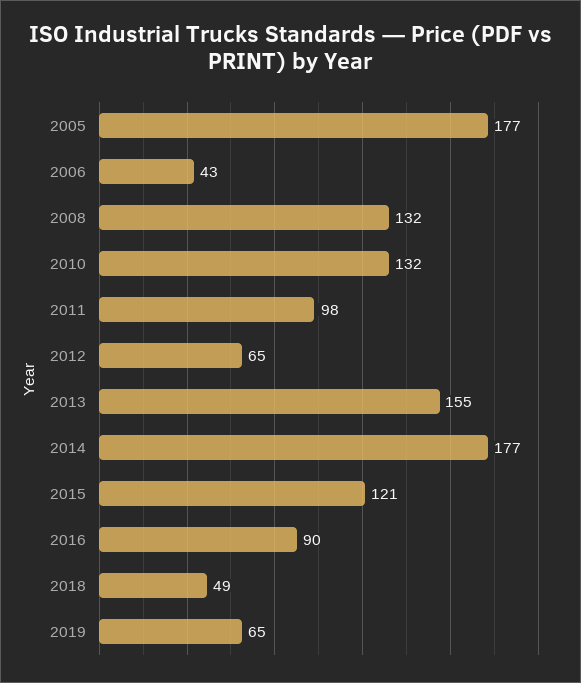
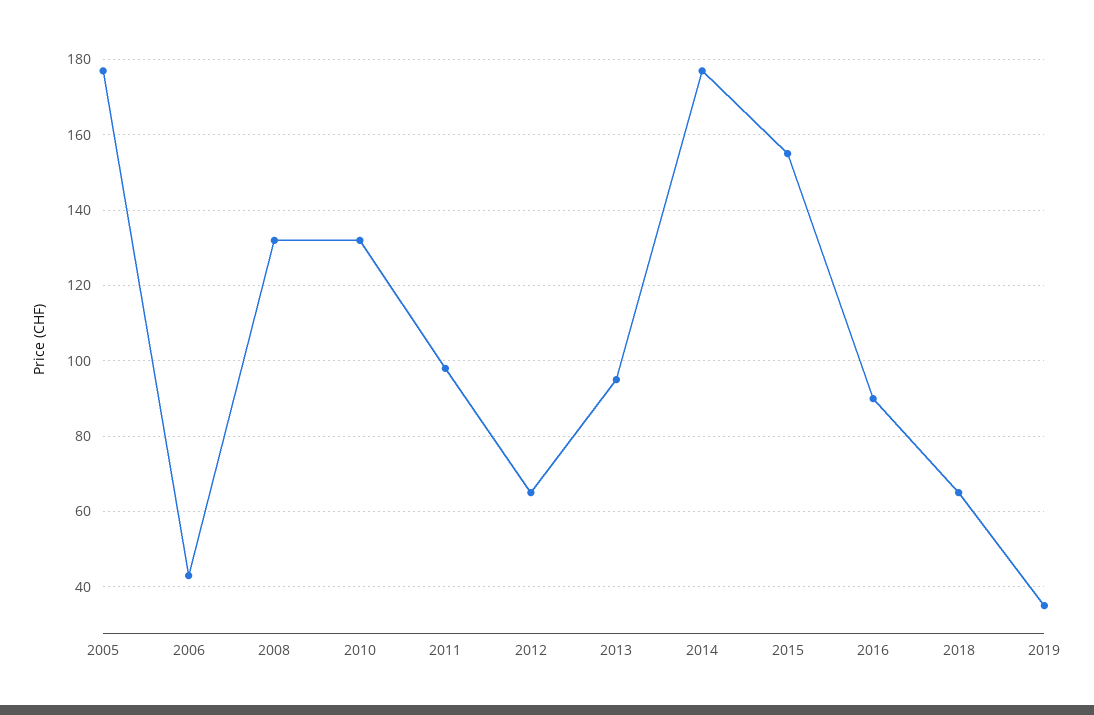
2013: 155 -> 95
2015: 121 -> 155
2018: 49 -> 65
2019: 65 -> 35

